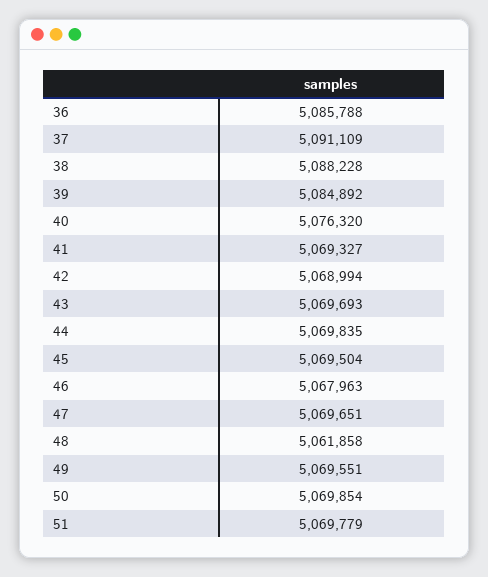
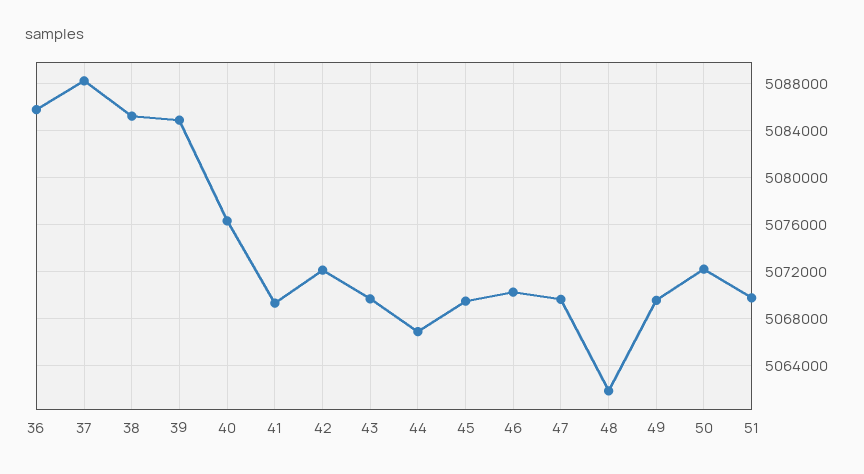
37: 5091109 -> 5088000
38: 5088228 -> 5085000
42: 5068994 -> 5072000
44: 5069835 -> 5067000
46: 5067963 -> 5070000
50: 5069854 -> 5072000

